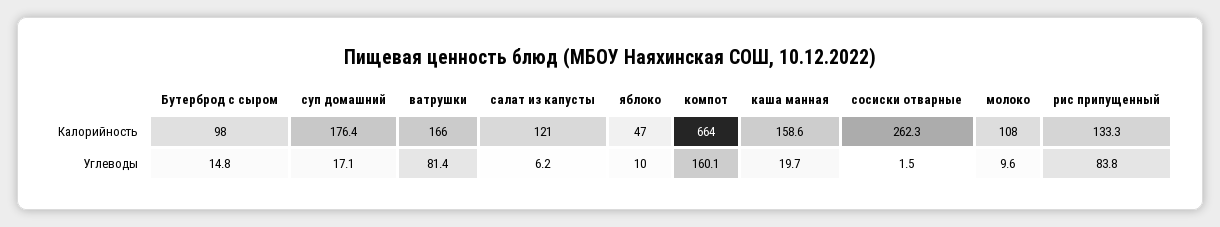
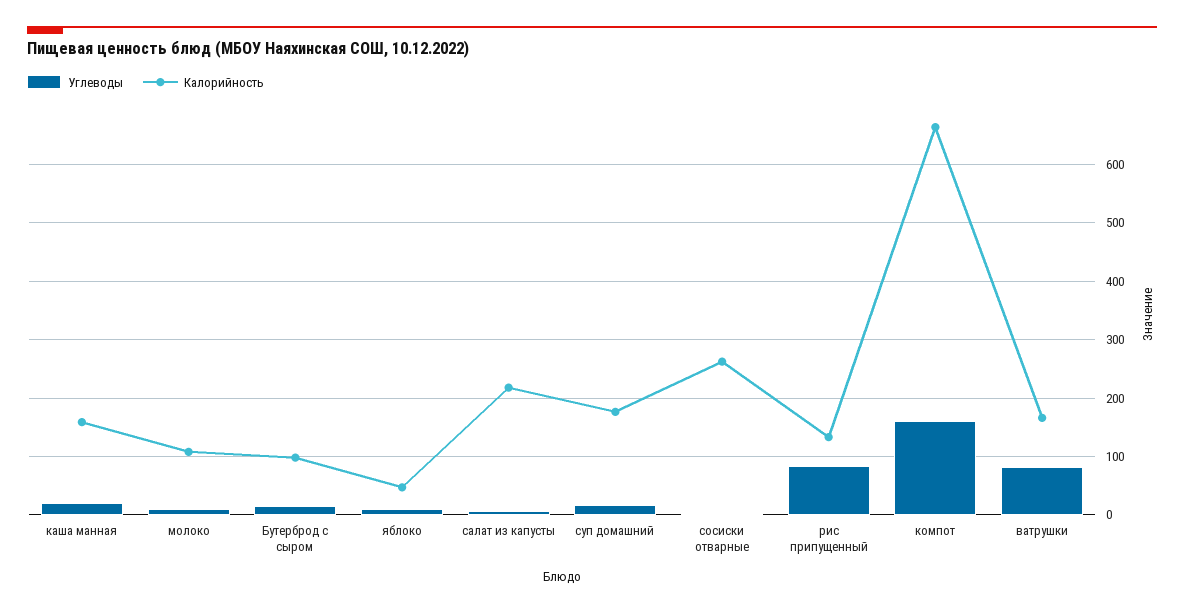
Калорийность, салат из капусты: 121 -> 220

